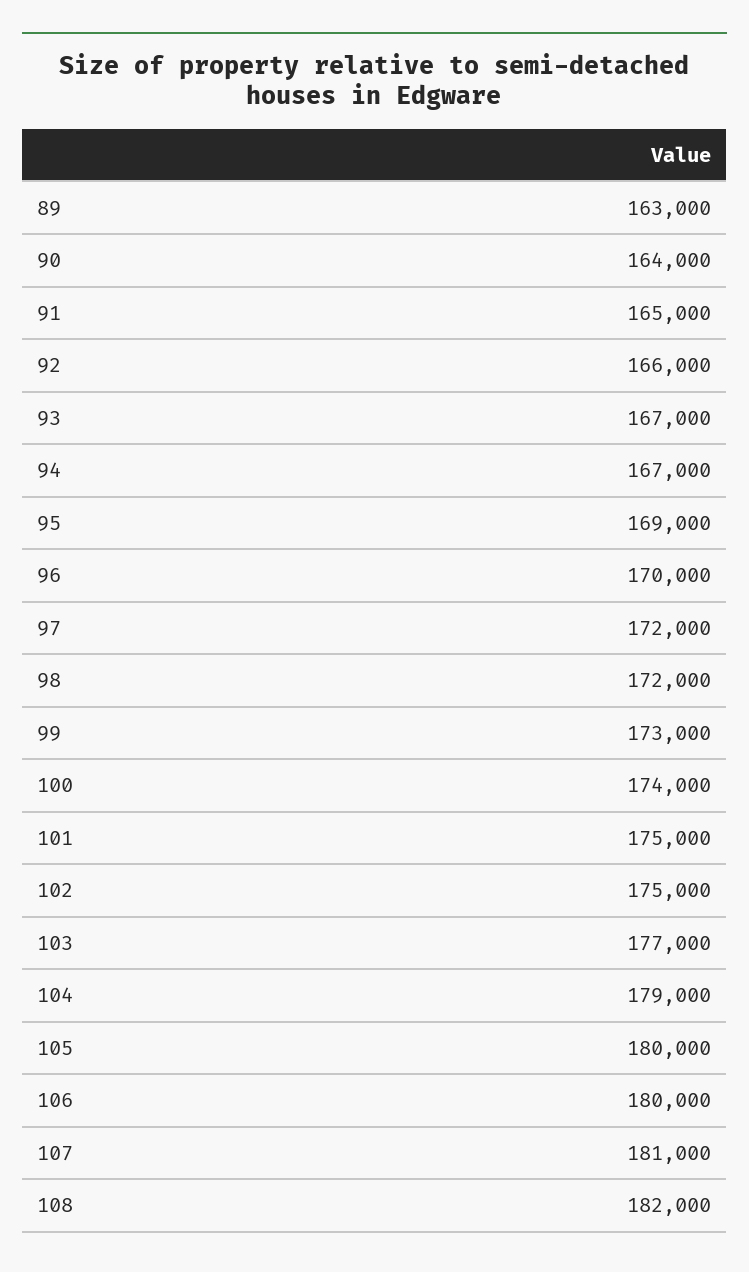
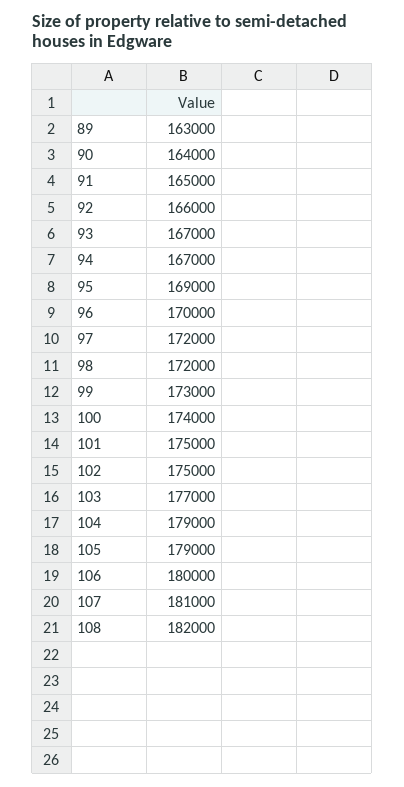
105: 180000 -> 179000

